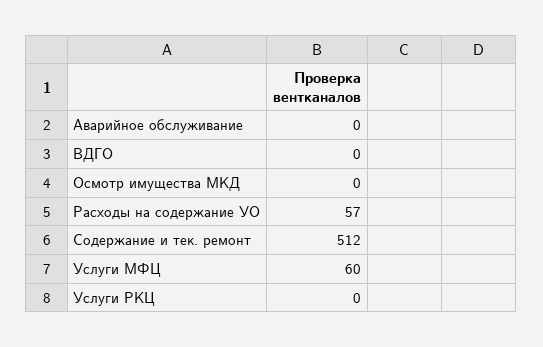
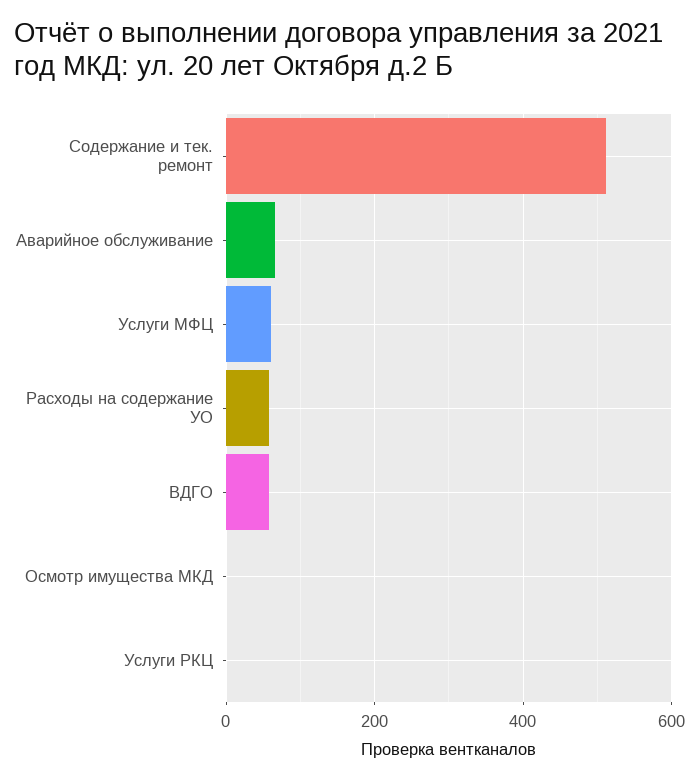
Аварийное обслуживание: 0 -> 60
ВДГО: 0 -> 60

